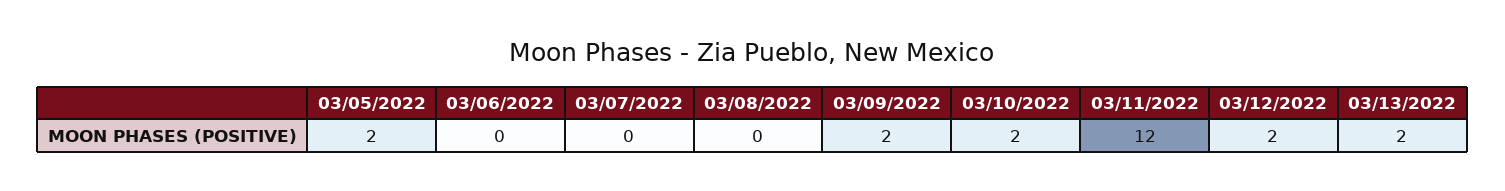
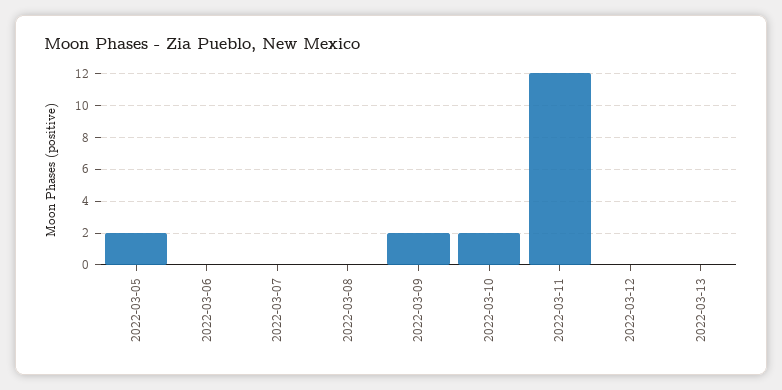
03/12/2022: 2 -> 0
03/13/2022: 2 -> 0

